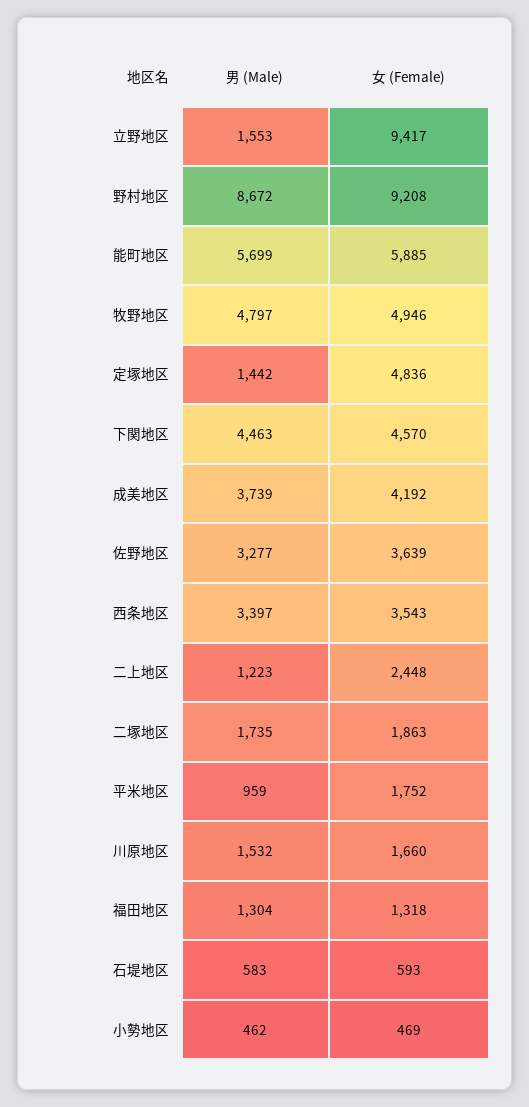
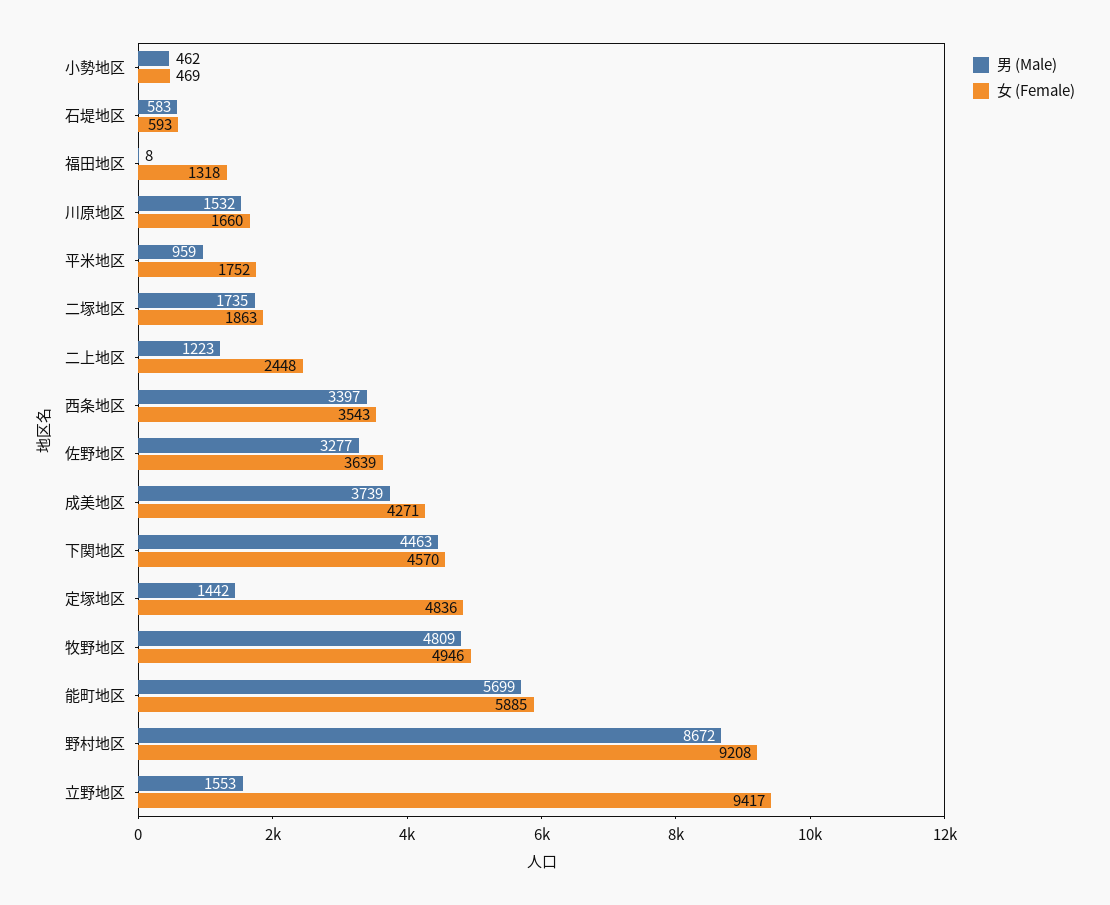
男 (Male), 牧野地区: 4797 -> 4809
女 (Female), 成美地区: 4192 -> 4271
男 (Male), 福田地区: 1304 -> 8

